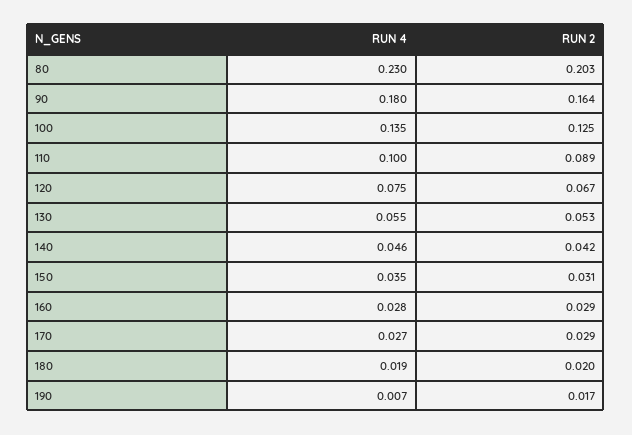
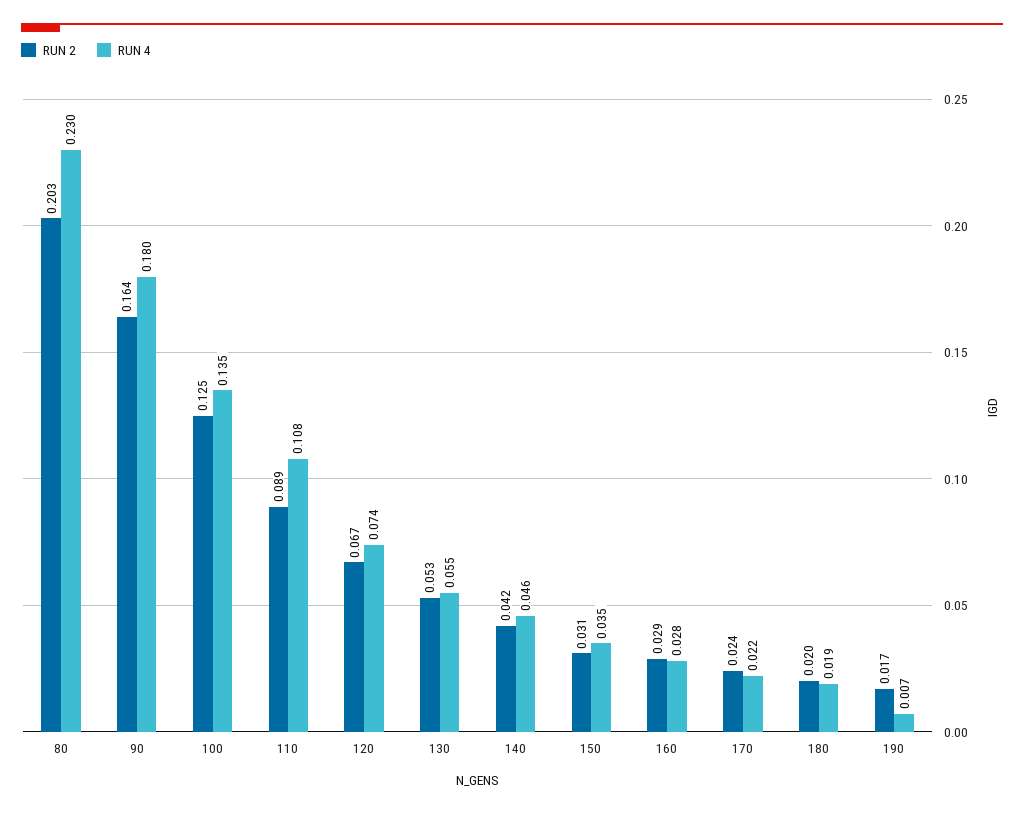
RUN 4, 110: 0.1 -> 0.108
RUN 4, 120: 0.075 -> 0.074
RUN 4, 170: 0.027 -> 0.022
RUN 2, 170: 0.029 -> 0.024

